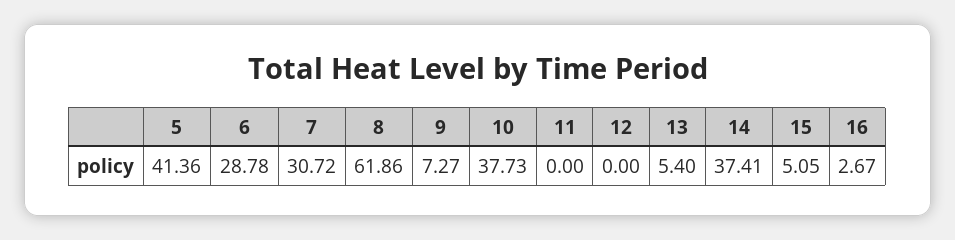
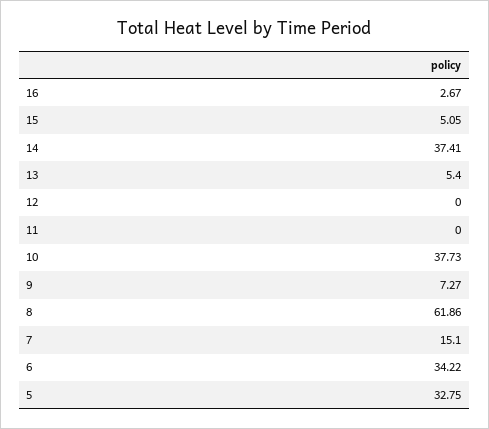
5: 41.36 -> 32.75
6: 28.78 -> 34.22
7: 30.72 -> 15.1

